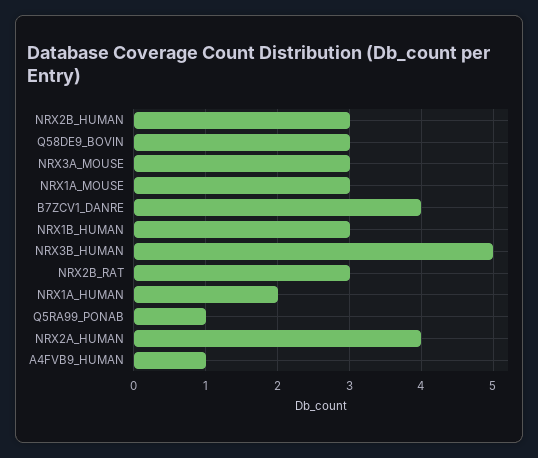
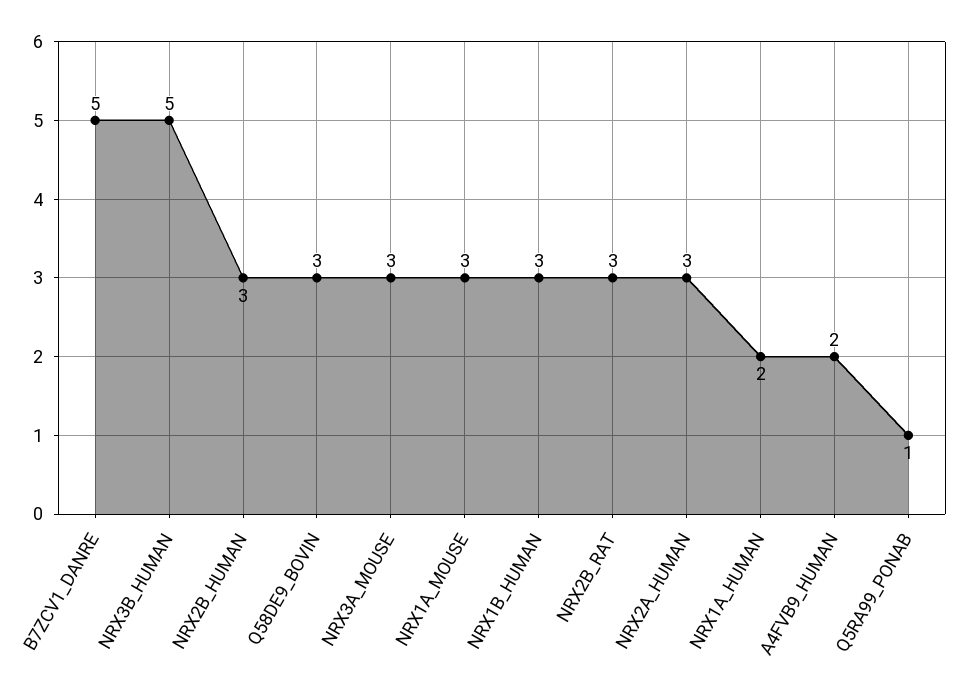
B7ZCV1_DANRE: 4 -> 5
NRX2A_HUMAN: 4 -> 3
A4FVB9_HUMAN: 1 -> 2

